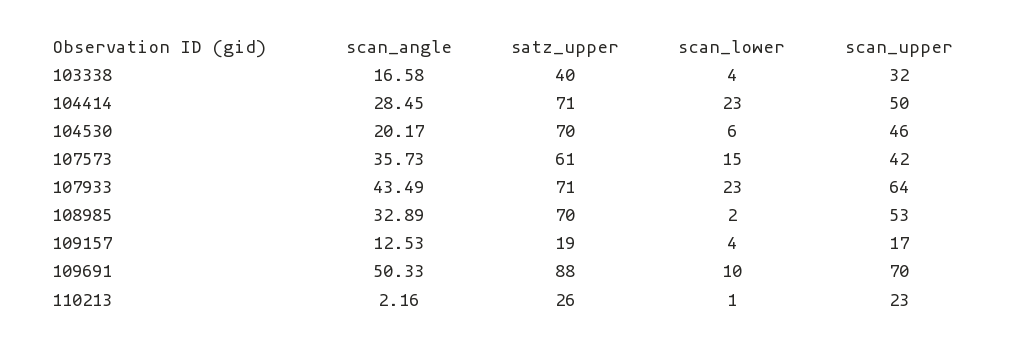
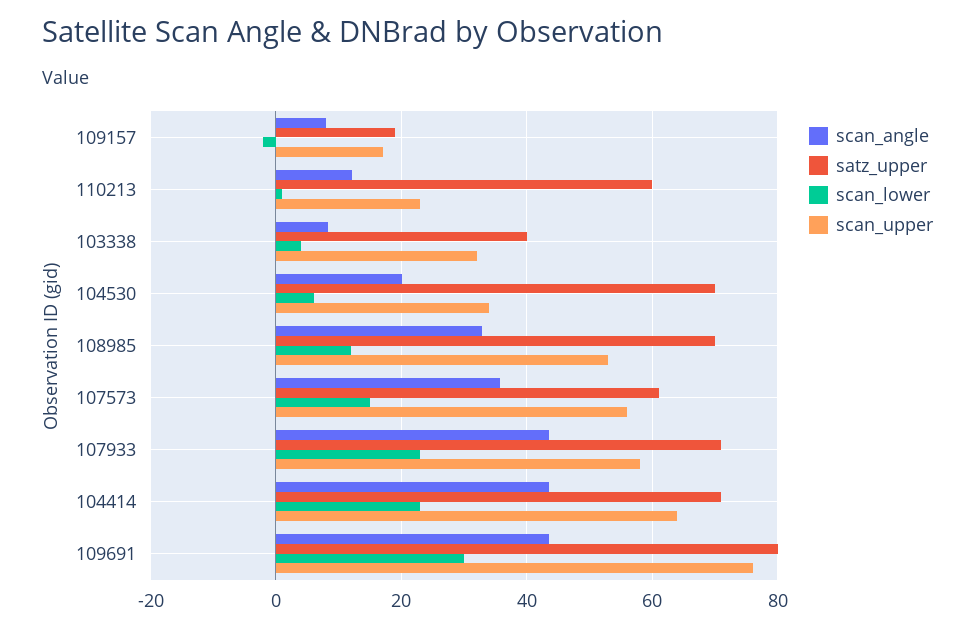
scan_angle, 103338: 16.58 -> 8
scan_angle, 104414: 28.45 -> 44
scan_upper, 104414: 50 -> 64
scan_upper, 104530: 46 -> 34
scan_upper, 107573: 42 -> 56
scan_upper, 107933: 64 -> 58
scan_lower, 108985: 2 -> 12
scan_angle, 109157: 12.53 -> 8
scan_lower, 109157: 4 -> -2
scan_angle, 109691: 50.33 -> 44
satz_upper, 109691: 88 -> 80
scan_lower, 109691: 10 -> 30
scan_upper, 109691: 70 -> 76
scan_angle, 110213: 2.16 -> 12
satz_upper, 110213: 26 -> 60

